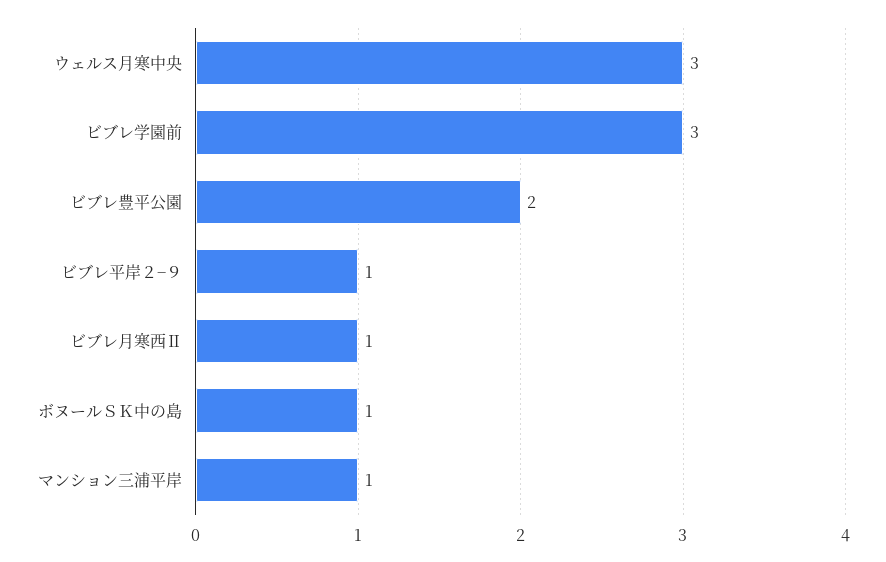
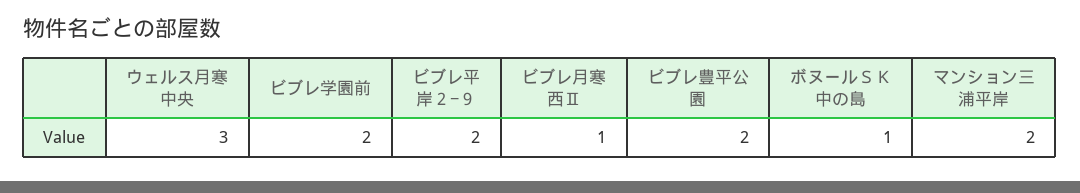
ビブレ学園前: 3 -> 2
ビブレ平岸２−９: 1 -> 2
マンション三浦平岸: 1 -> 2

